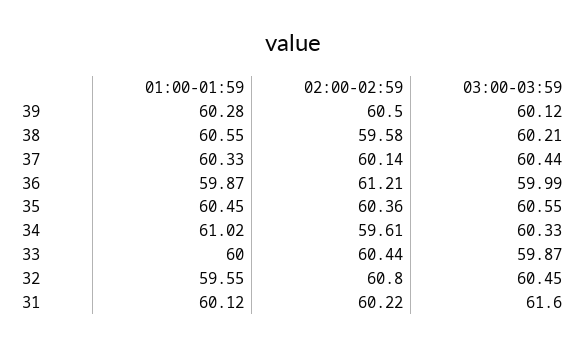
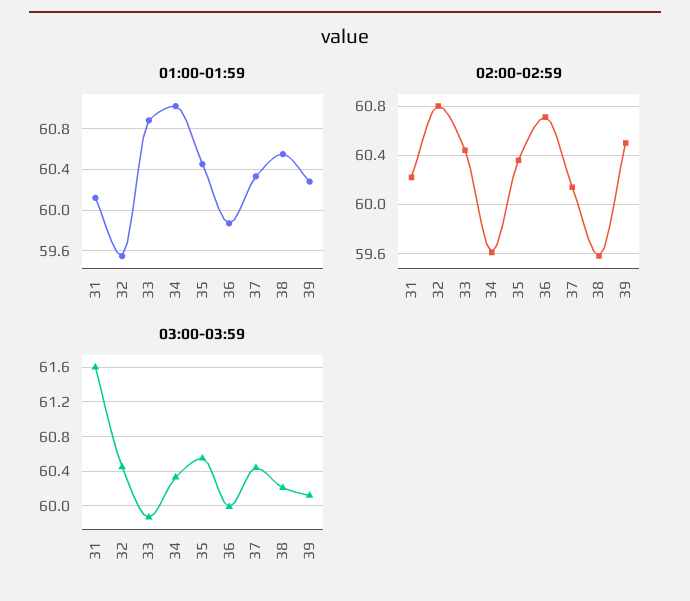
02:00-02:59, 36: 61.21 -> 60.7
01:00-01:59, 33: 60 -> 60.9

